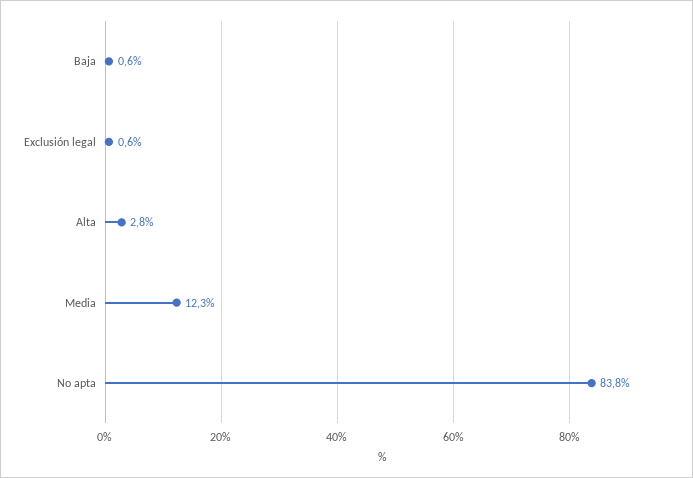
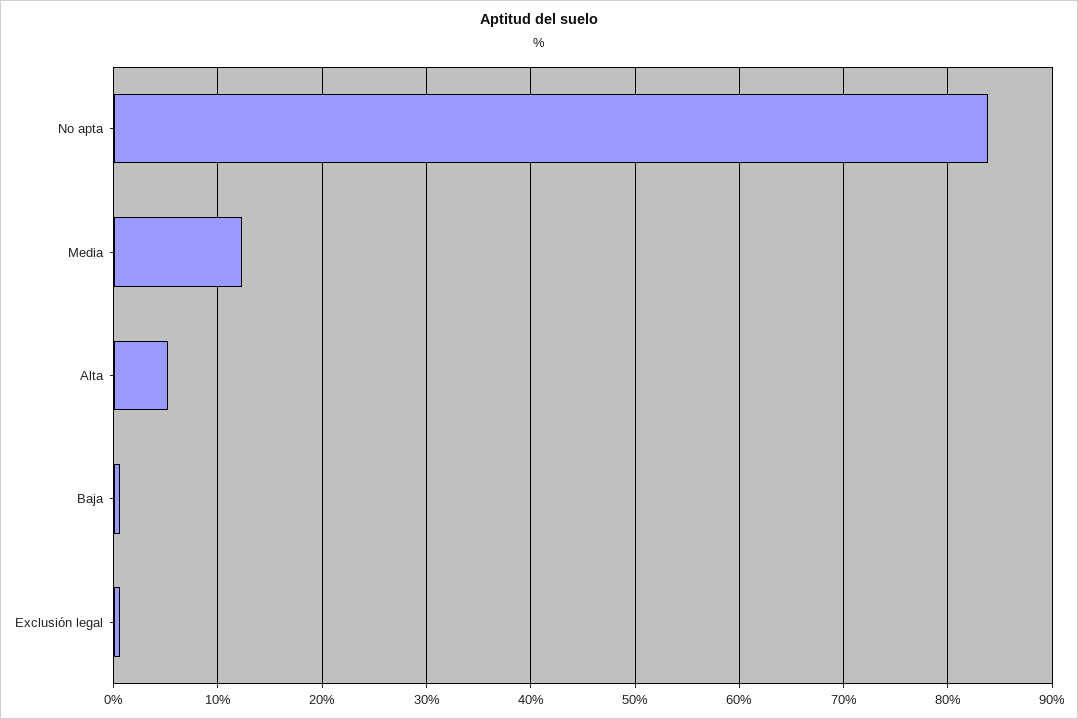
Alta: 2.8 -> 5

